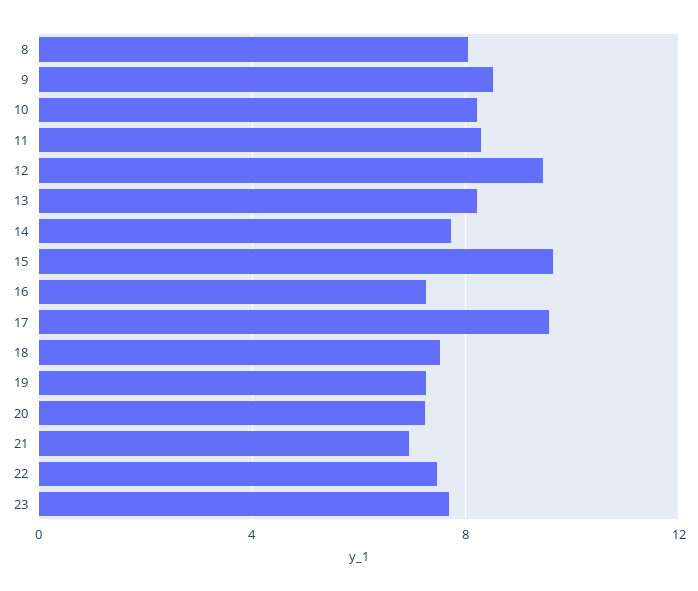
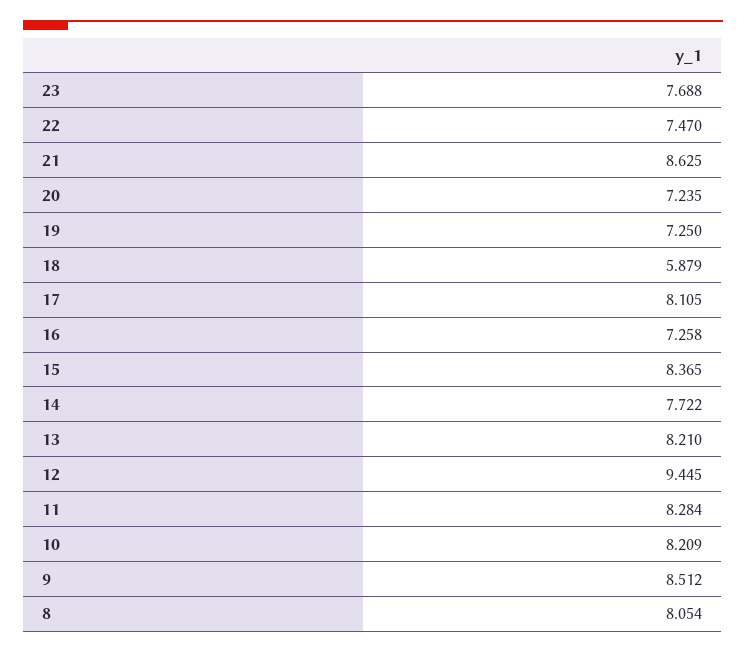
15: 9.5 -> 8.365
17: 9.5 -> 8.105
18: 7.5 -> 5.879
21: 7 -> 8.625

